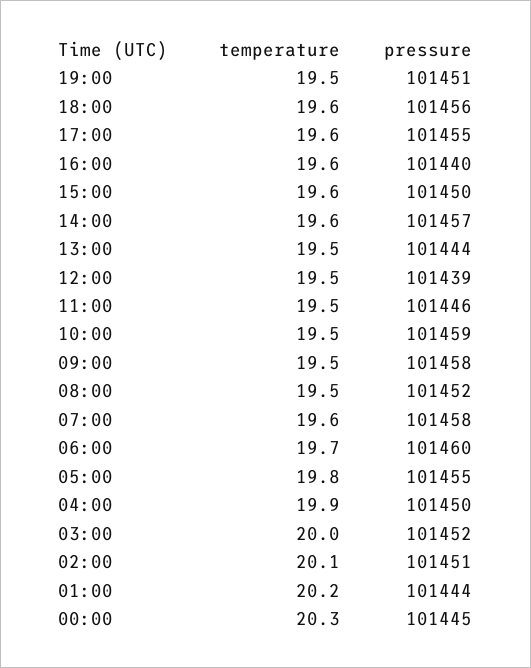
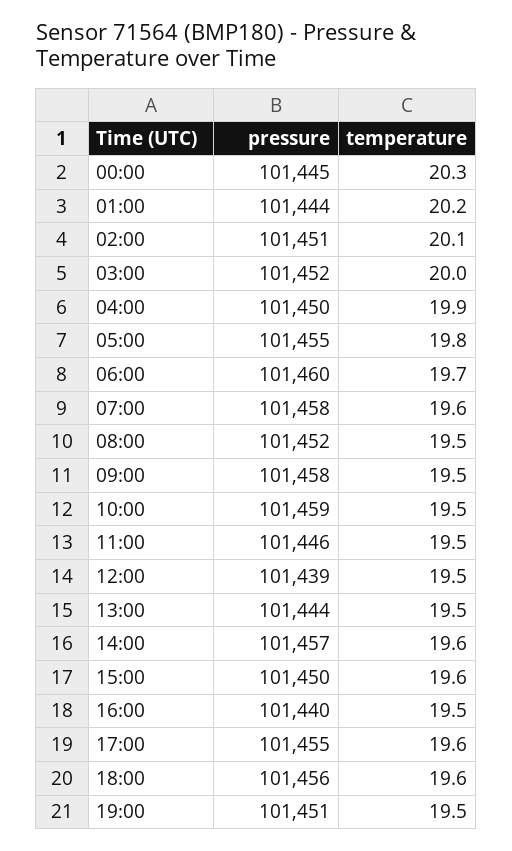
temperature, 16:00: 19.6 -> 19.5

